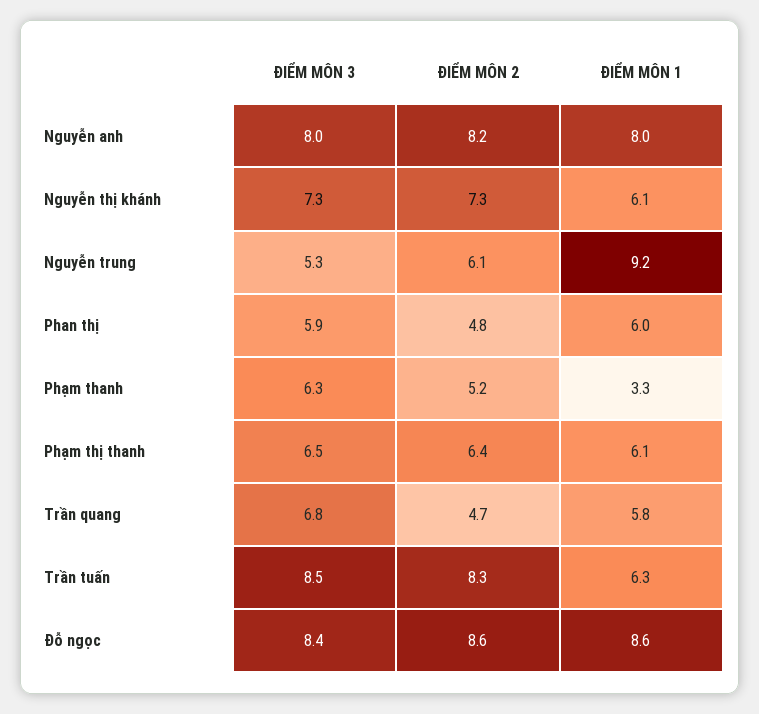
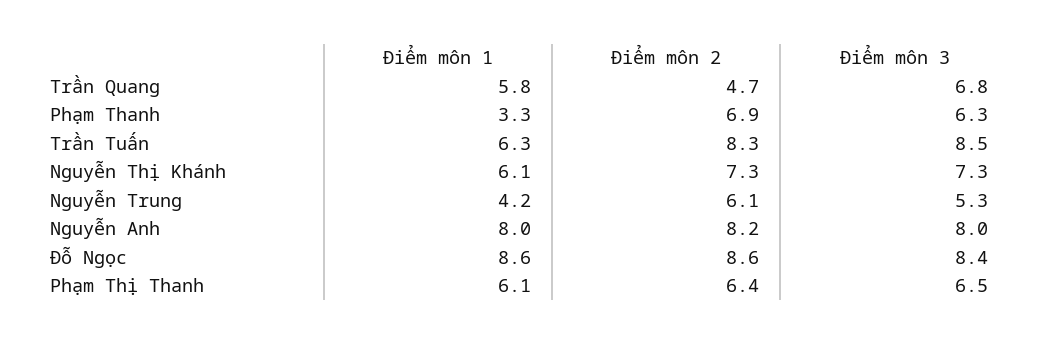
ĐIỂM MÔN 1, Nguyễn trung: 9.2 -> 4.2
ĐIỂM MÔN 3, Phan thị: 5.9 -> none
ĐIỂM MÔN 2, Phan thị: 4.8 -> none
ĐIỂM MÔN 1, Phan thị: 6 -> none
ĐIỂM MÔN 2, Phạm thanh: 5.2 -> 6.9

